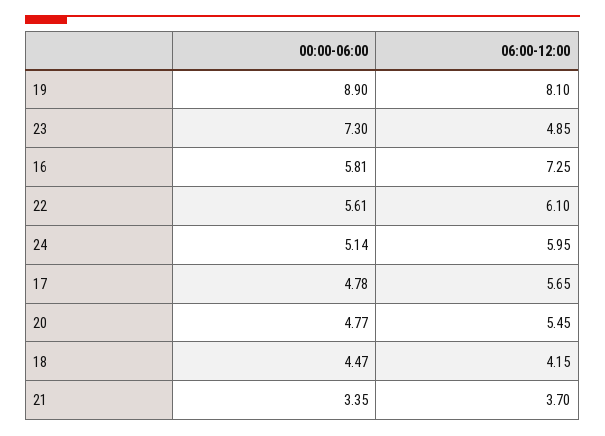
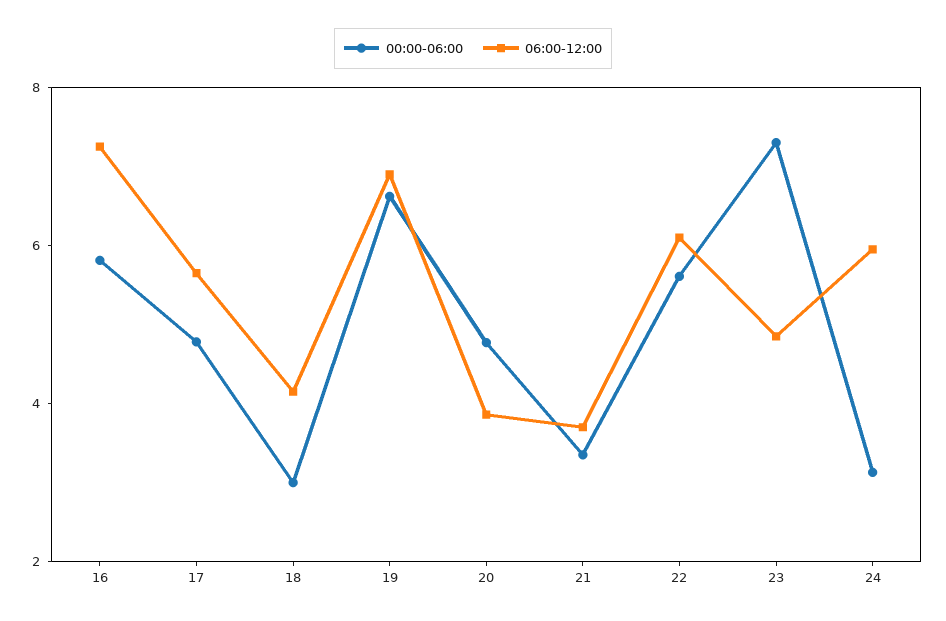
00:00-06:00, 19: 8.9 -> 6.5
06:00-12:00, 19: 8.1 -> 7
00:00-06:00, 24: 5.14 -> 3
06:00-12:00, 20: 5.45 -> 4
00:00-06:00, 18: 4.47 -> 3

